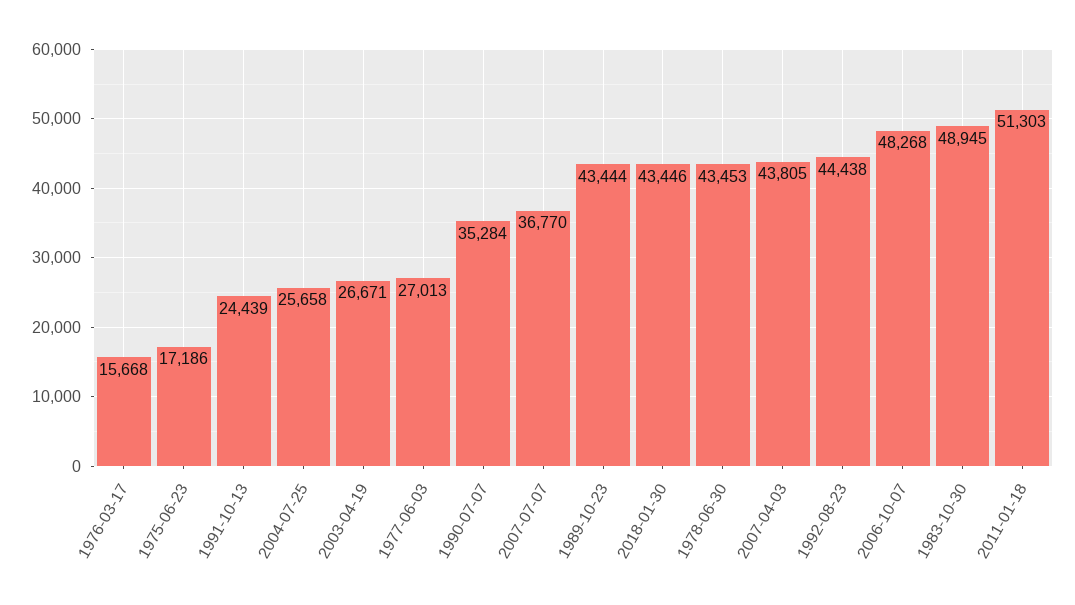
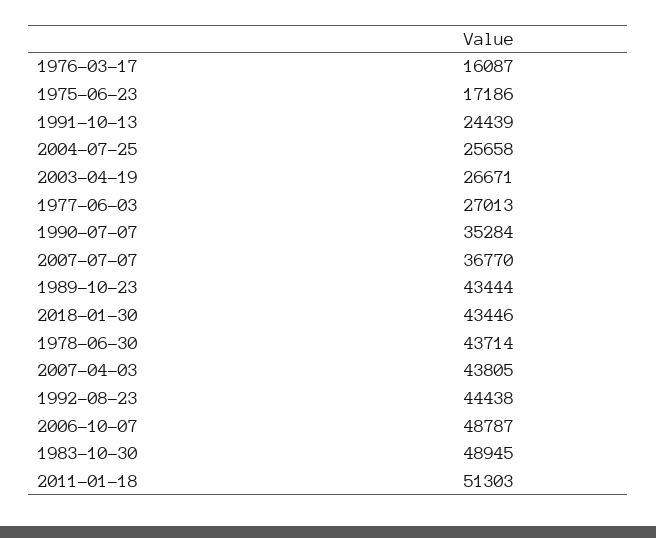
1976-03-17: 15668 -> 16087
1978-06-30: 43453 -> 43714
2006-10-07: 48268 -> 48787

